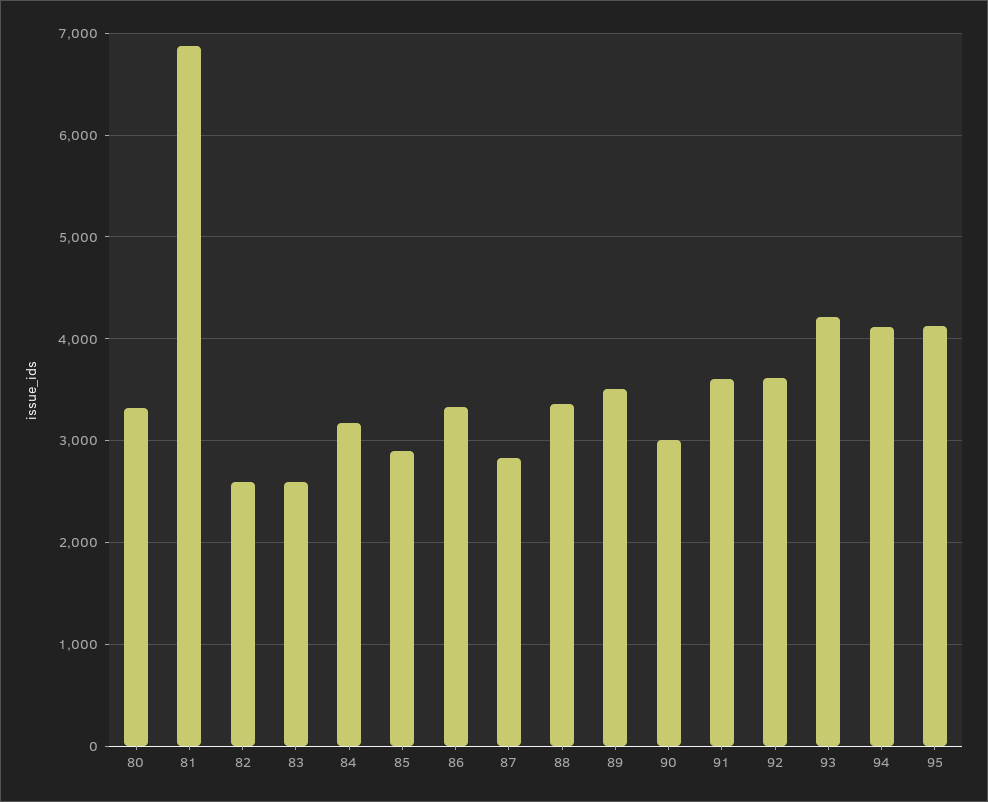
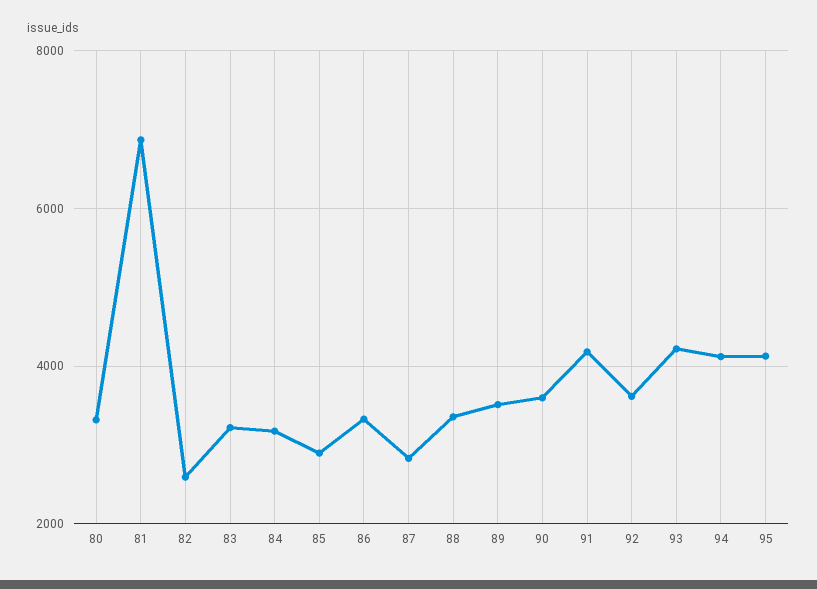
83: 2600 -> 3200
90: 3000 -> 3600
91: 3600 -> 4200

